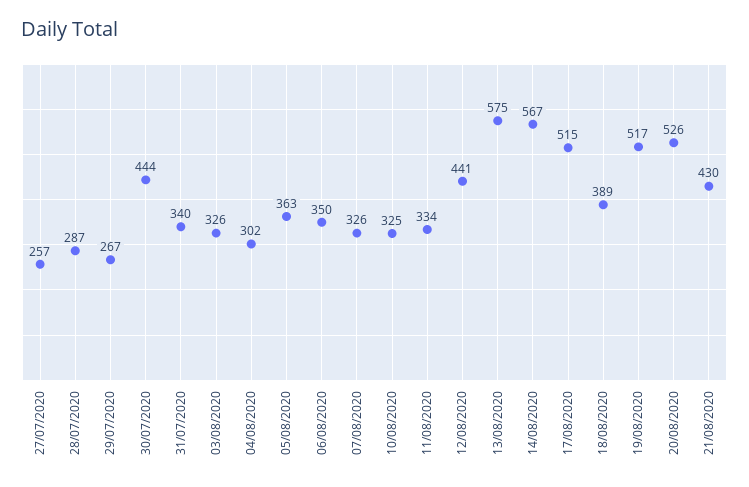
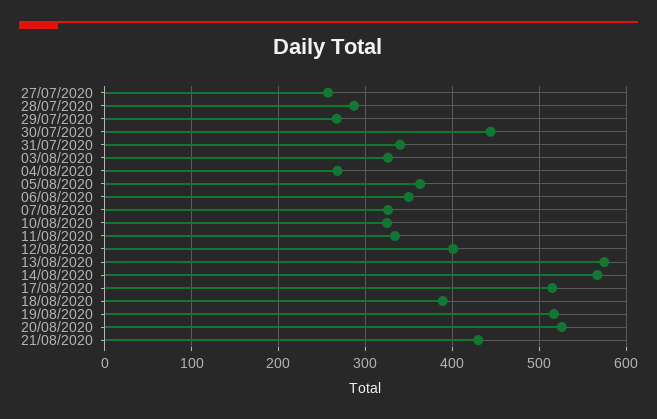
04/08/2020: 302 -> 270
12/08/2020: 441 -> 400

